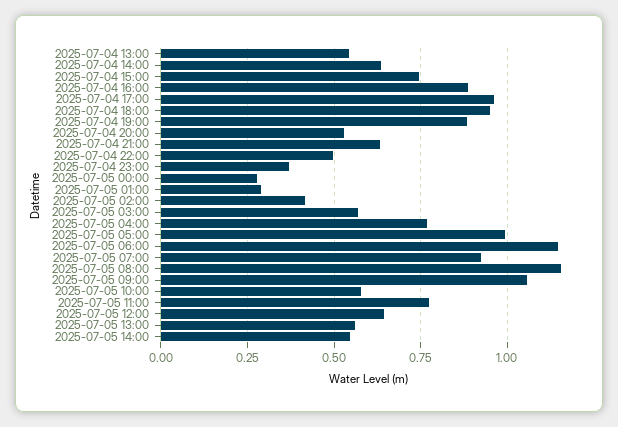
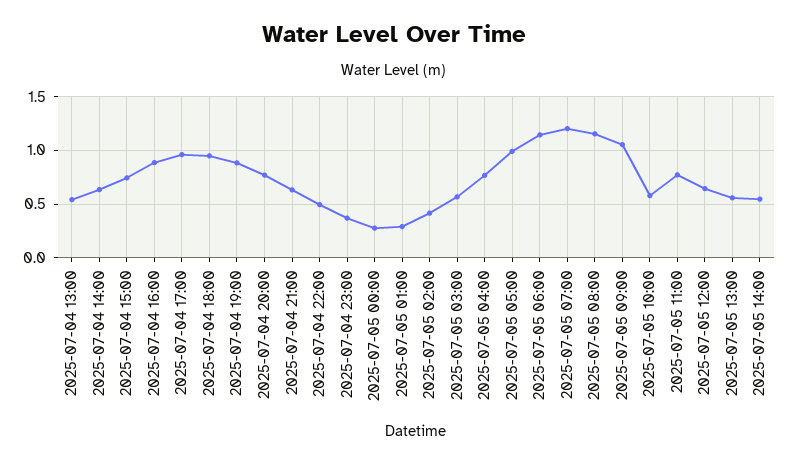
2025-07-04 20:00: 0.525 -> 0.8
2025-07-05 07:00: 0.925 -> 1.2

